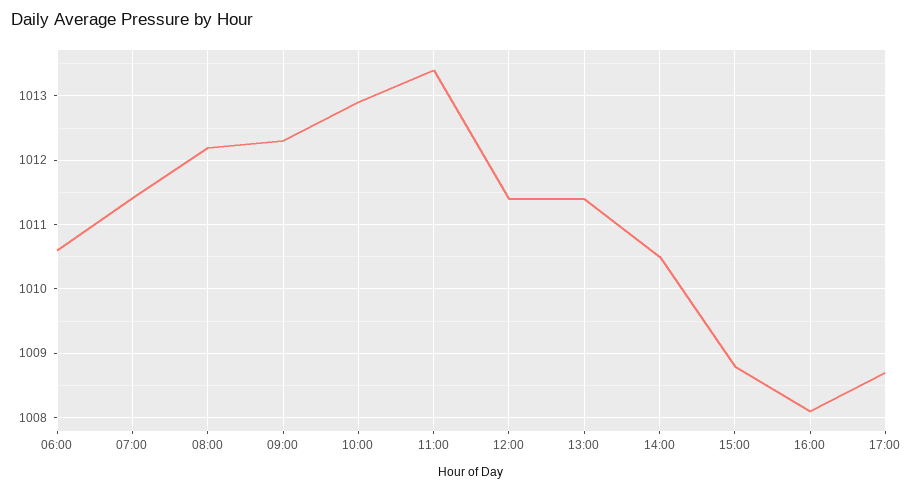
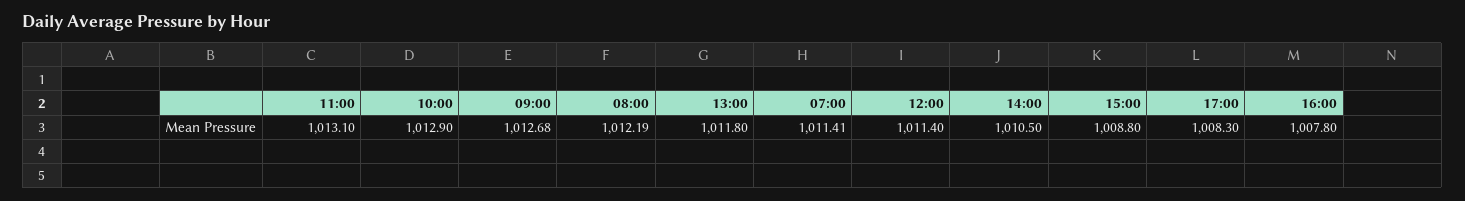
06:00: 1010.6 -> none
09:00: 1012.3 -> 1012.68
11:00: 1013.4 -> 1013.1
13:00: 1011.4 -> 1011.8
16:00: 1008.1 -> 1007.8
17:00: 1008.7 -> 1008.3

